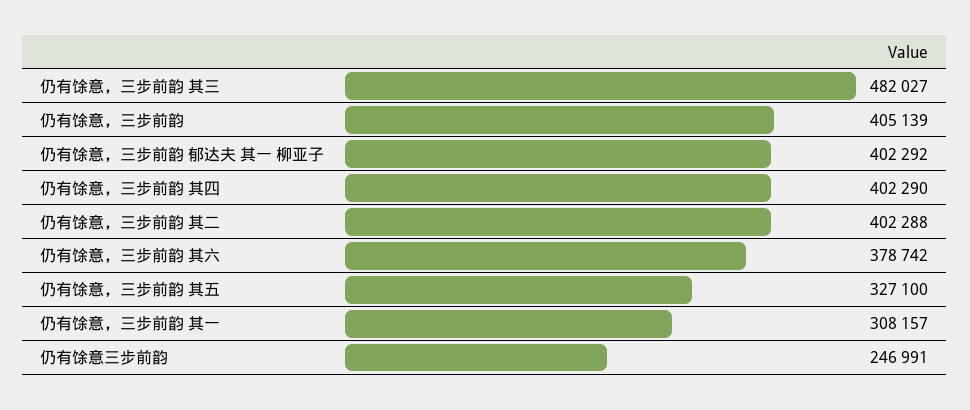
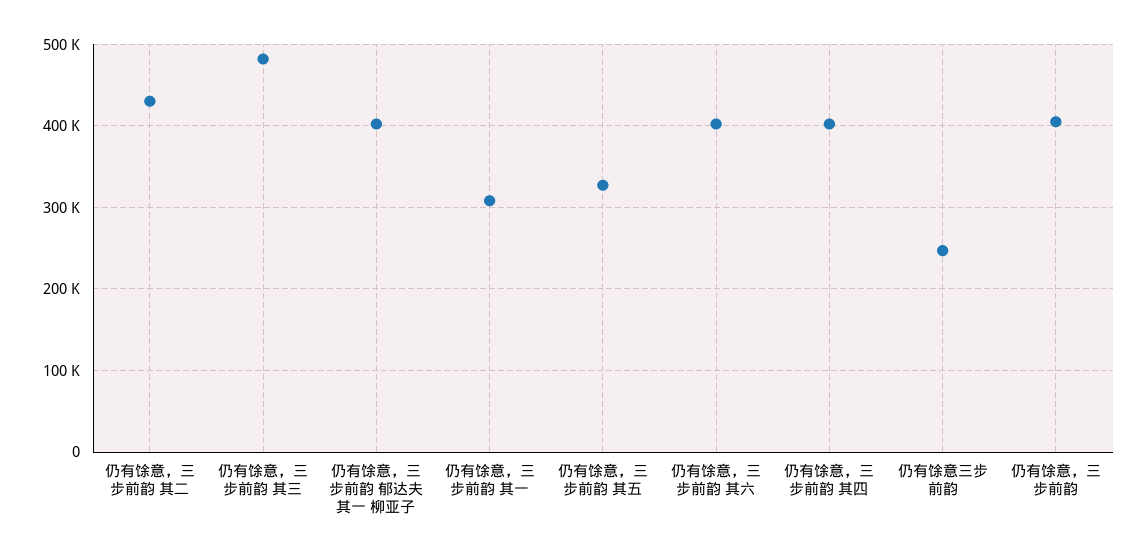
仍有馀意，三步前韵 其二: 402288 -> 430000
仍有馀意，三步前韵 其六: 378742 -> 400000

